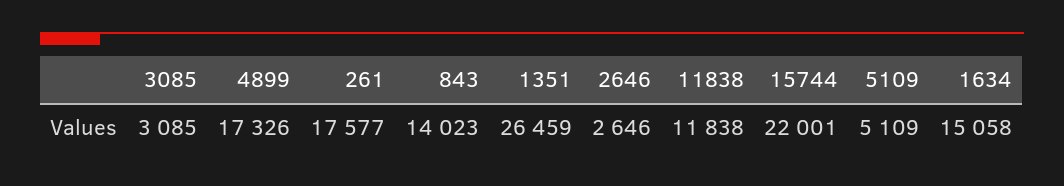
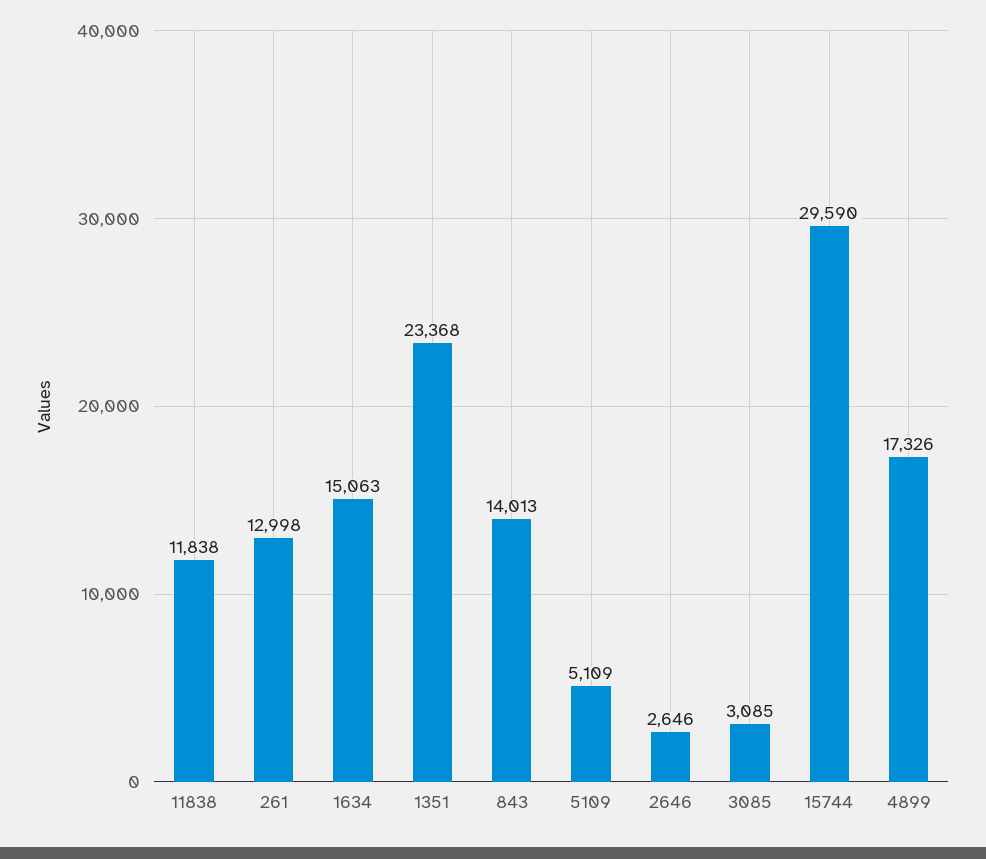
261: 17577 -> 12998
843: 14023 -> 14013
1351: 26459 -> 23368
15744: 22001 -> 29590
1634: 15058 -> 15063

